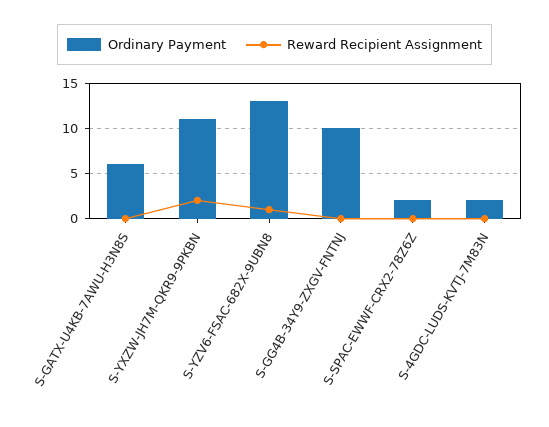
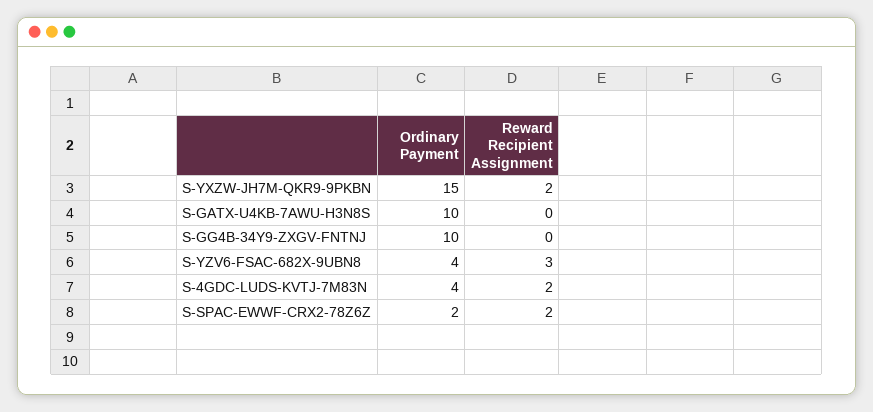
Ordinary Payment, S-GATX-U4KB-7AWU-H3N8S: 6 -> 10
Ordinary Payment, S-YXZW-JH7M-QKR9-9PKBN: 11 -> 15
Ordinary Payment, S-YZV6-FSAC-682X-9UBN8: 13 -> 4
Reward Recipient Assignment, S-YZV6-FSAC-682X-9UBN8: 1 -> 3
Reward Recipient Assignment, S-SPAC-EWWF-CRX2-78Z6Z: 0 -> 2
Ordinary Payment, S-4GDC-LUDS-KVTJ-7M83N: 2 -> 4
Reward Recipient Assignment, S-4GDC-LUDS-KVTJ-7M83N: 0 -> 2

